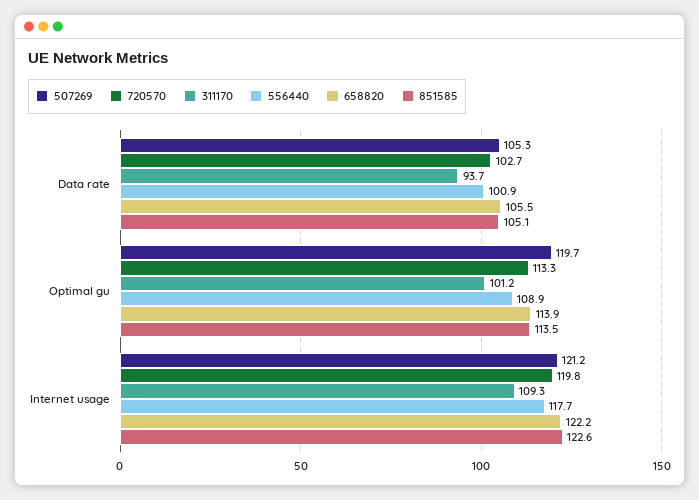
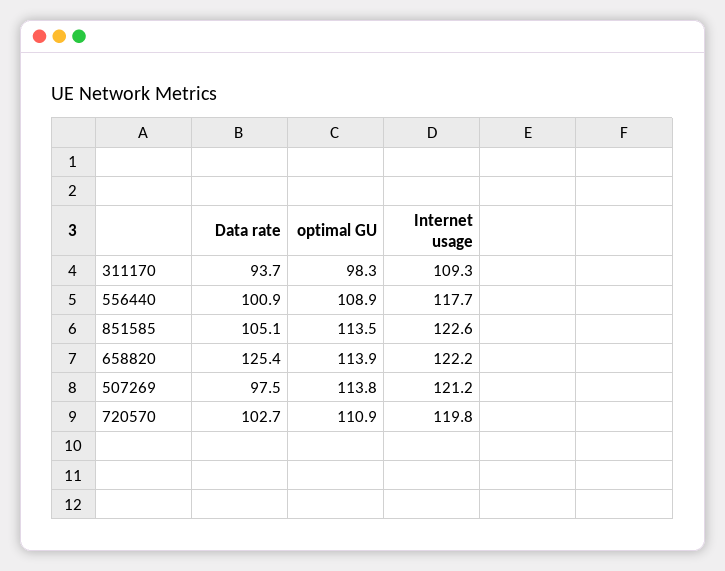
507269, Data rate: 105.3 -> 97.5
658820, Data rate: 105.5 -> 125.4
507269, Optimal gu: 119.7 -> 113.8
720570, Optimal gu: 113.3 -> 110.9
311170, Optimal gu: 101.2 -> 98.3

